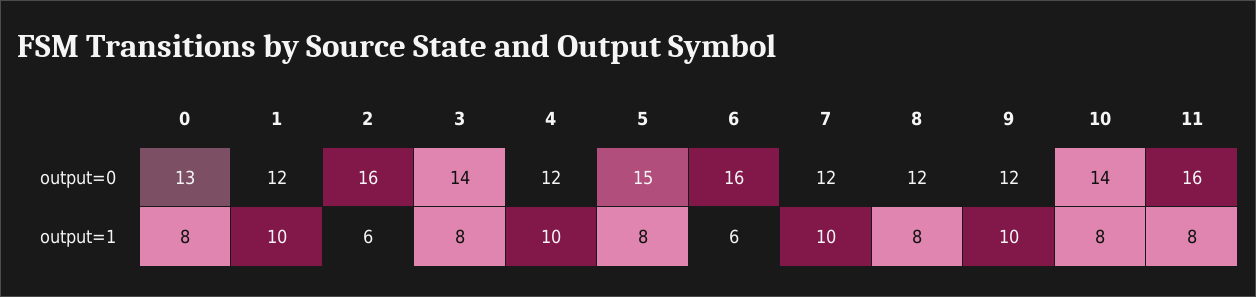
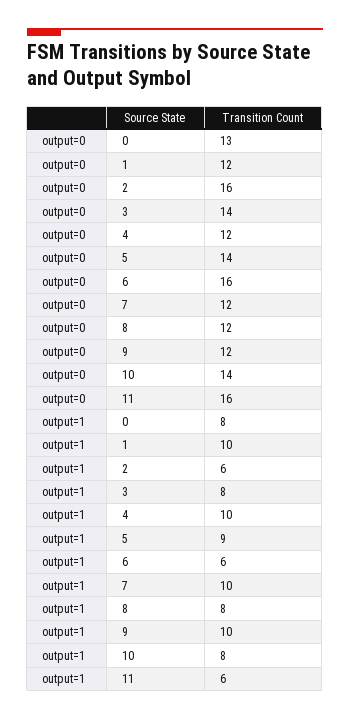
5, output=0: 15 -> 14
5, output=1: 8 -> 9
11, output=1: 8 -> 6

